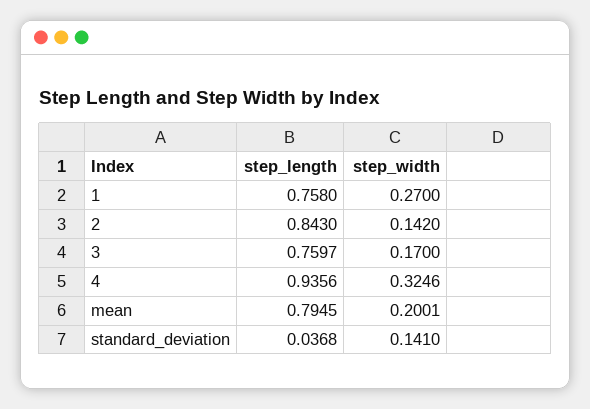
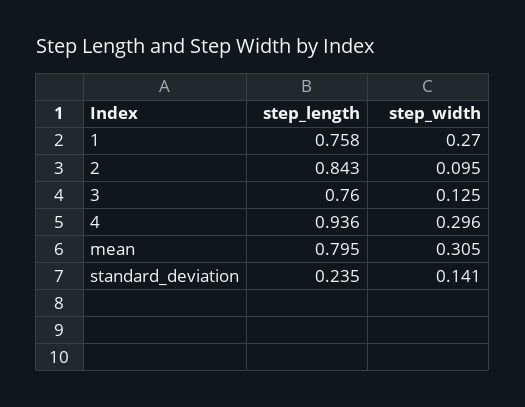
step_width, 2: 0.142 -> 0.095
step_width, 3: 0.17 -> 0.125
step_width, 4: 0.3246 -> 0.296
step_width, mean: 0.2001 -> 0.305
step_length, standard_deviation: 0.0368 -> 0.235

